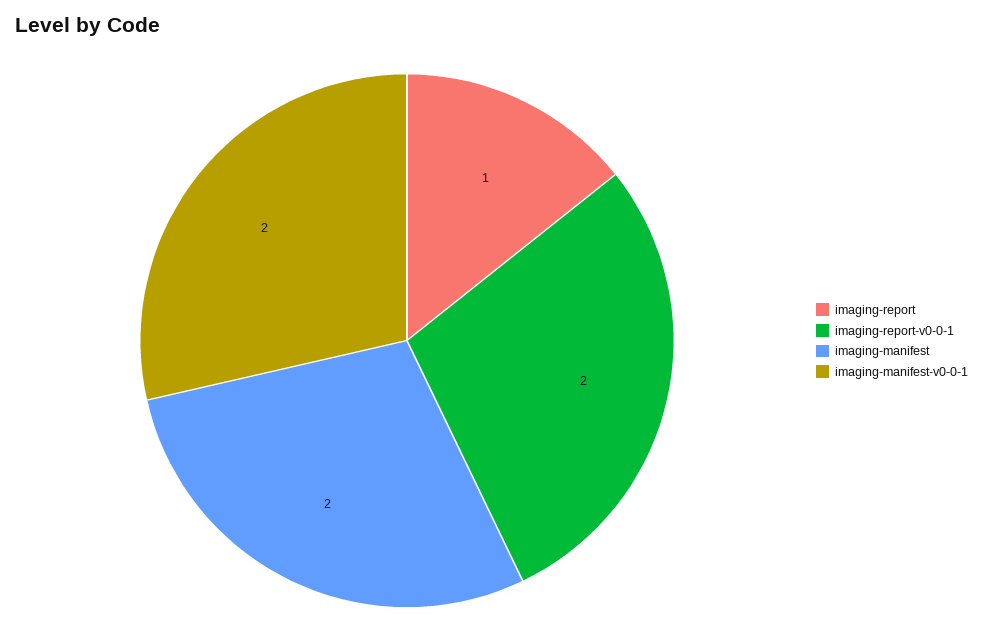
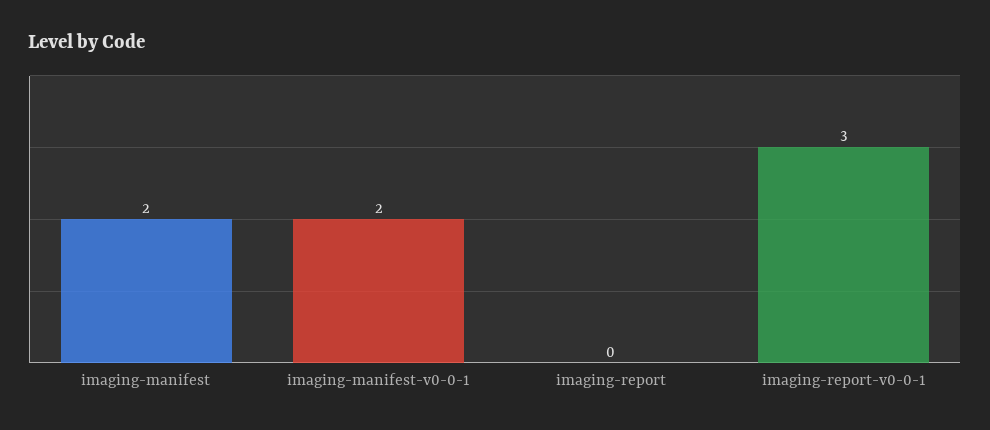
imaging-report: 1 -> 0
imaging-report-v0-0-1: 2 -> 3

